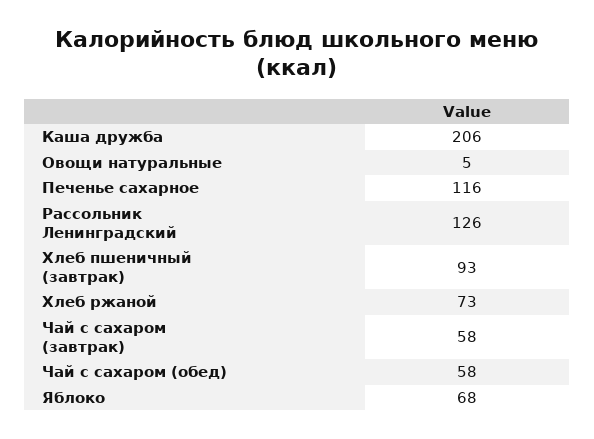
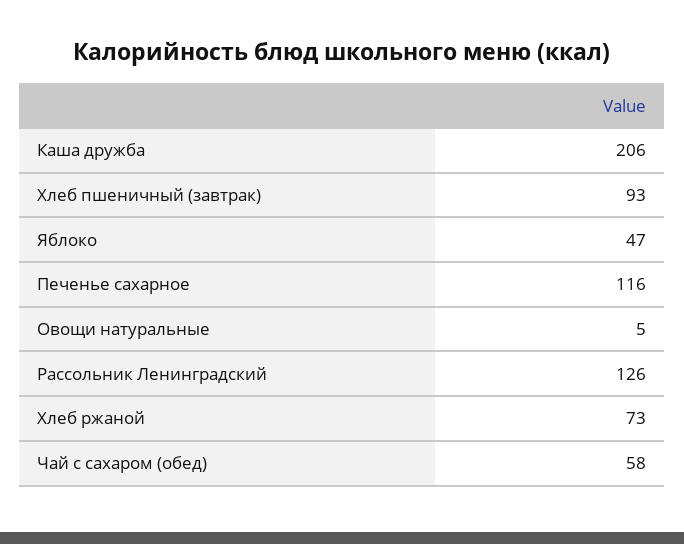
Чай с сахаром (завтрак): 58 -> none
Яблоко: 68 -> 47

